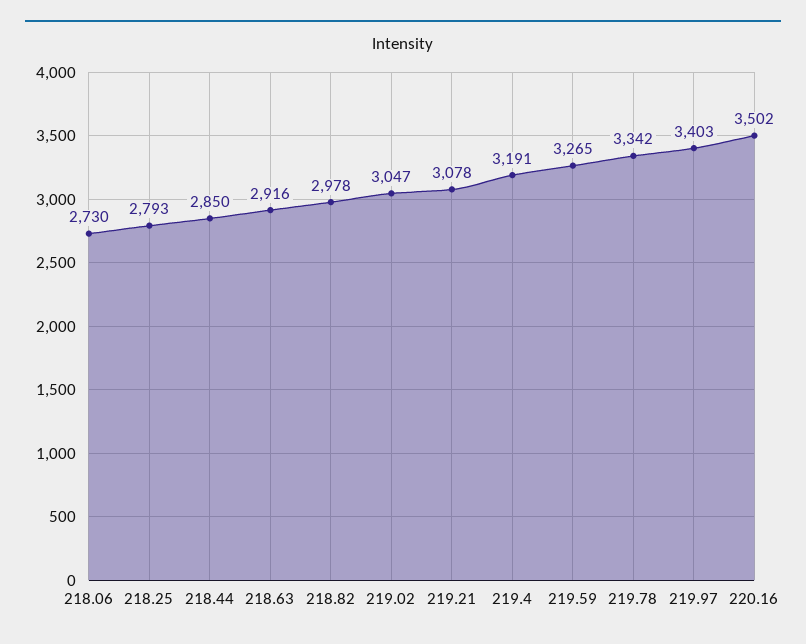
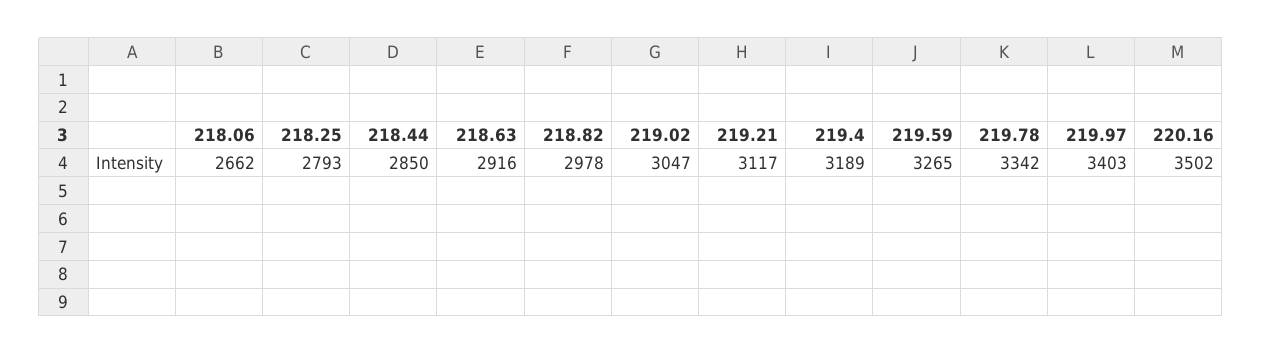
218.06: 2730 -> 2662
219.21: 3078 -> 3117
219.4: 3191 -> 3189

